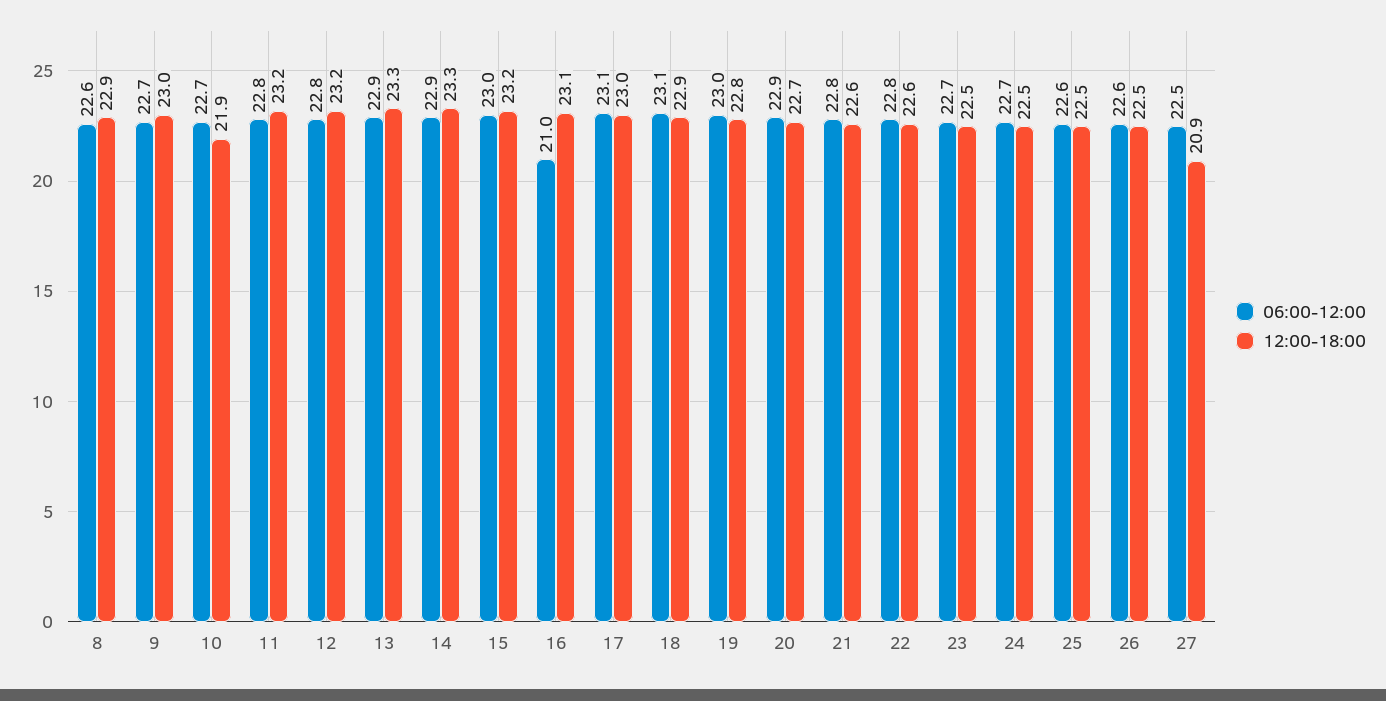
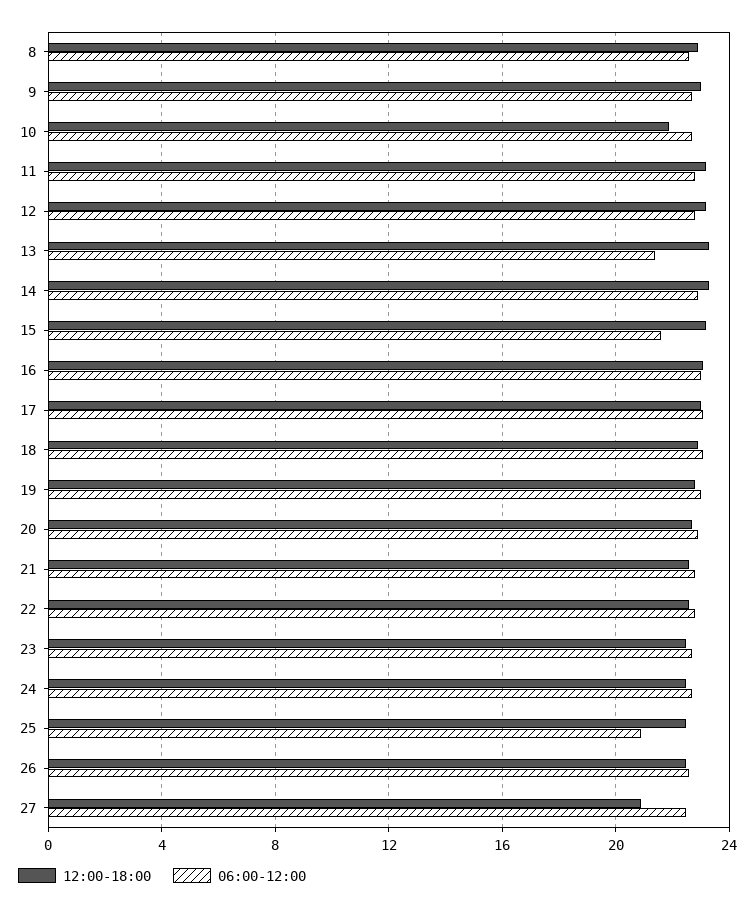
06:00-12:00, 13: 22.9 -> 21.5
06:00-12:00, 15: 23 -> 21.5
06:00-12:00, 16: 21 -> 23
06:00-12:00, 25: 22.6 -> 21

